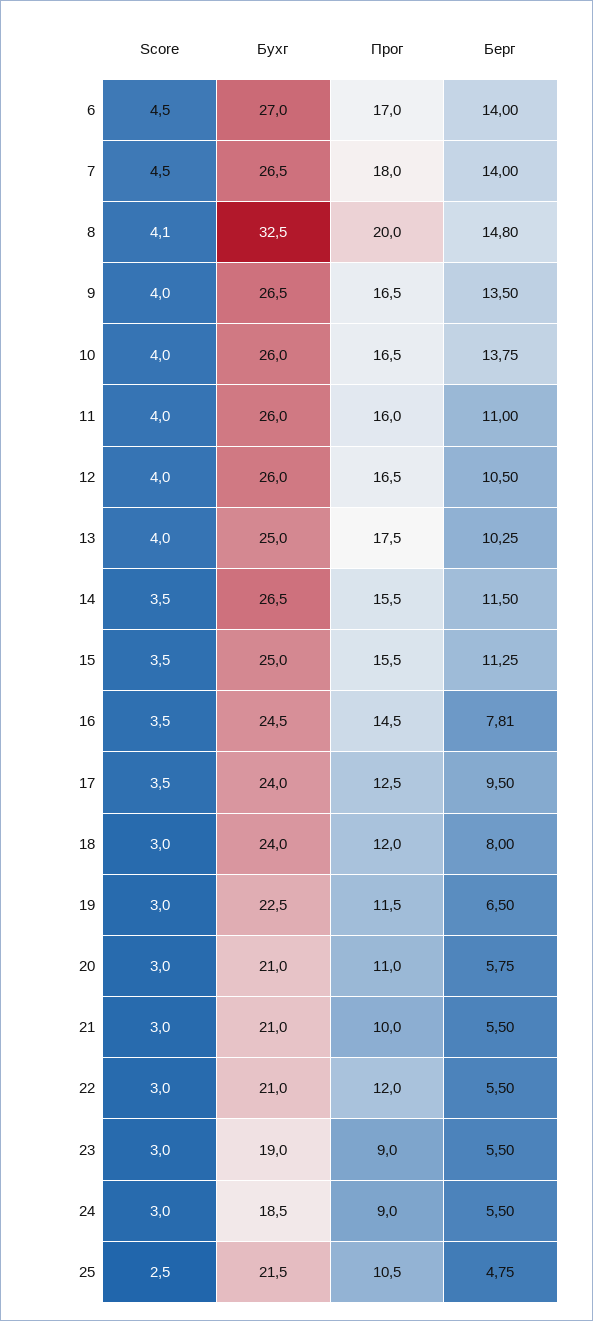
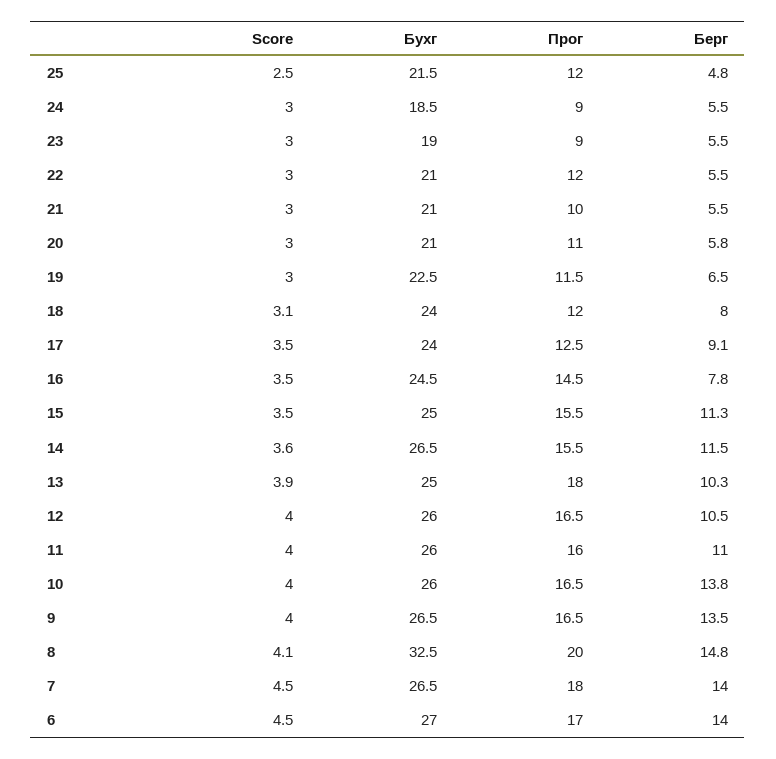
Score, 13: 4 -> 3.9
Прог, 13: 17.5 -> 18
Score, 14: 3.5 -> 3.6
Берг, 17: 9.5 -> 9.1
Score, 18: 3 -> 3.1
Прог, 25: 10.5 -> 12

